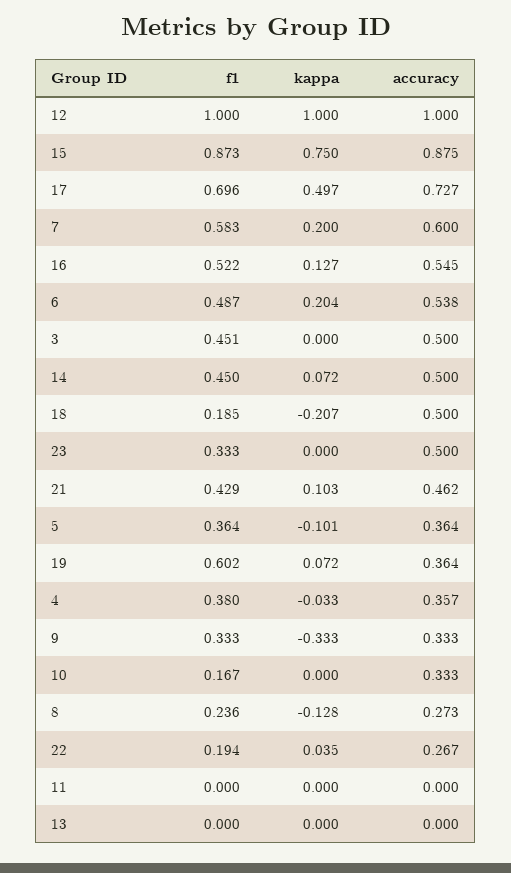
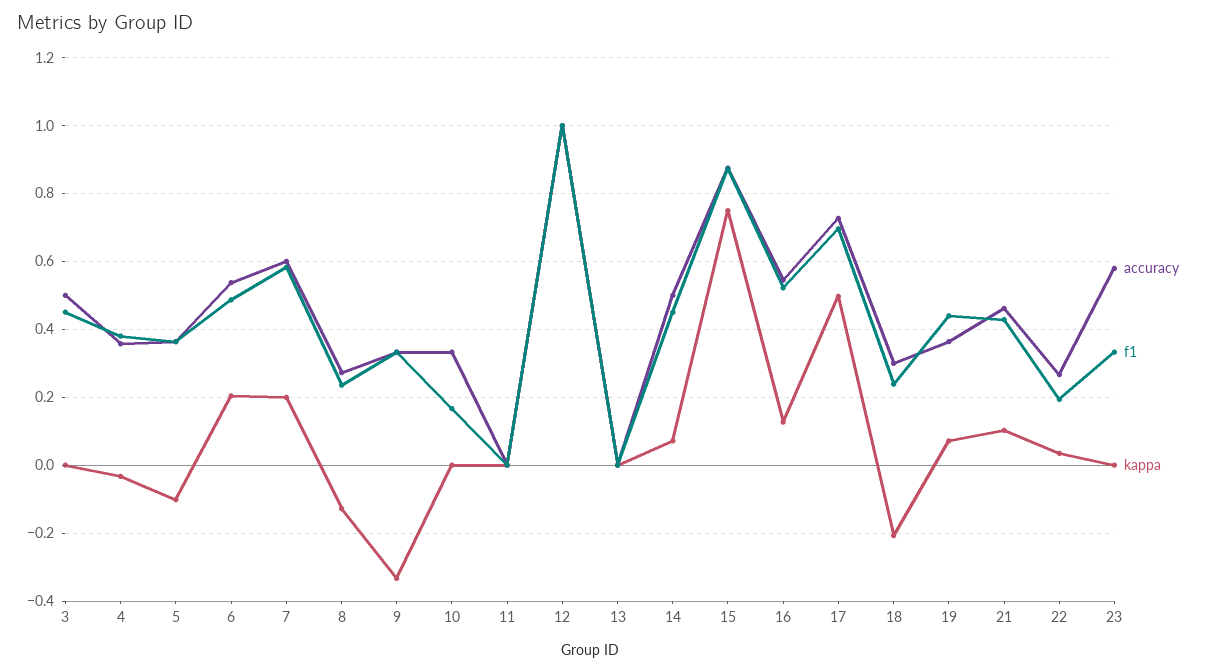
f1, 18: 0.185 -> 0.24
accuracy, 18: 0.5 -> 0.3
accuracy, 23: 0.5 -> 0.58
f1, 19: 0.602 -> 0.44

